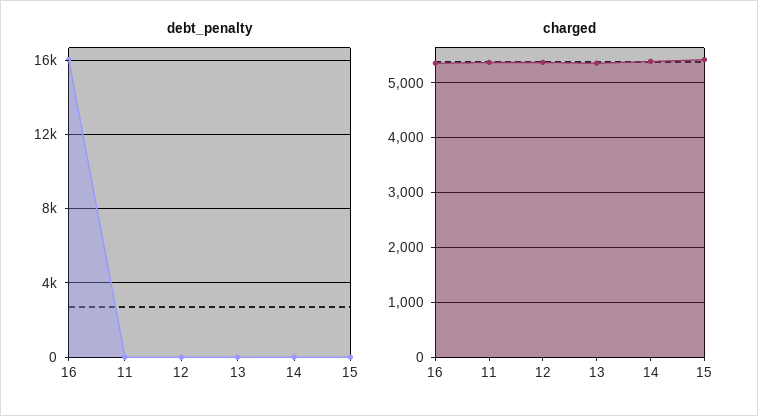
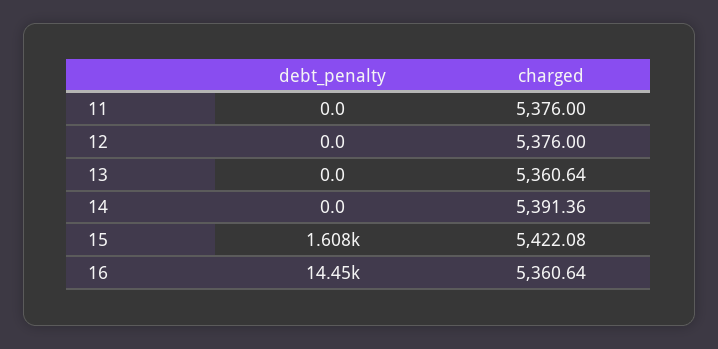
debt_penalty, 16: 16000 -> 14450
debt_penalty, 15: 0 -> 1608

